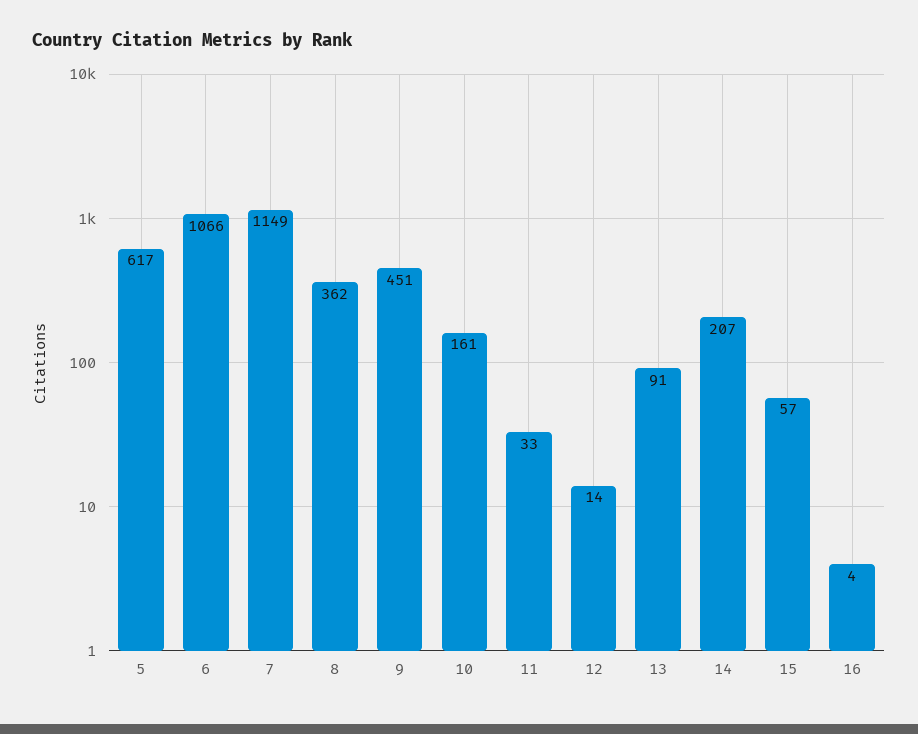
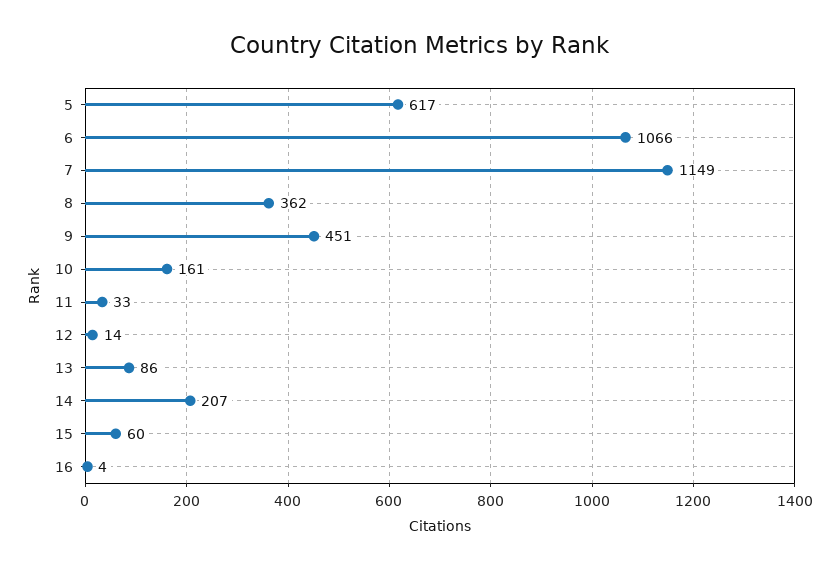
13: 91 -> 86
15: 57 -> 60

